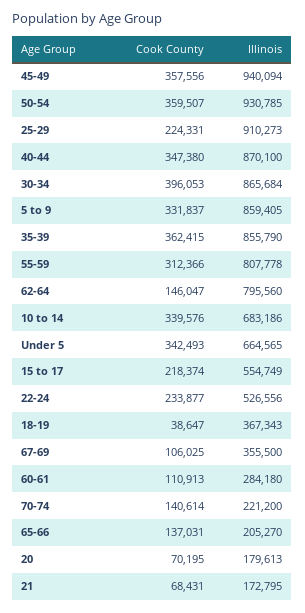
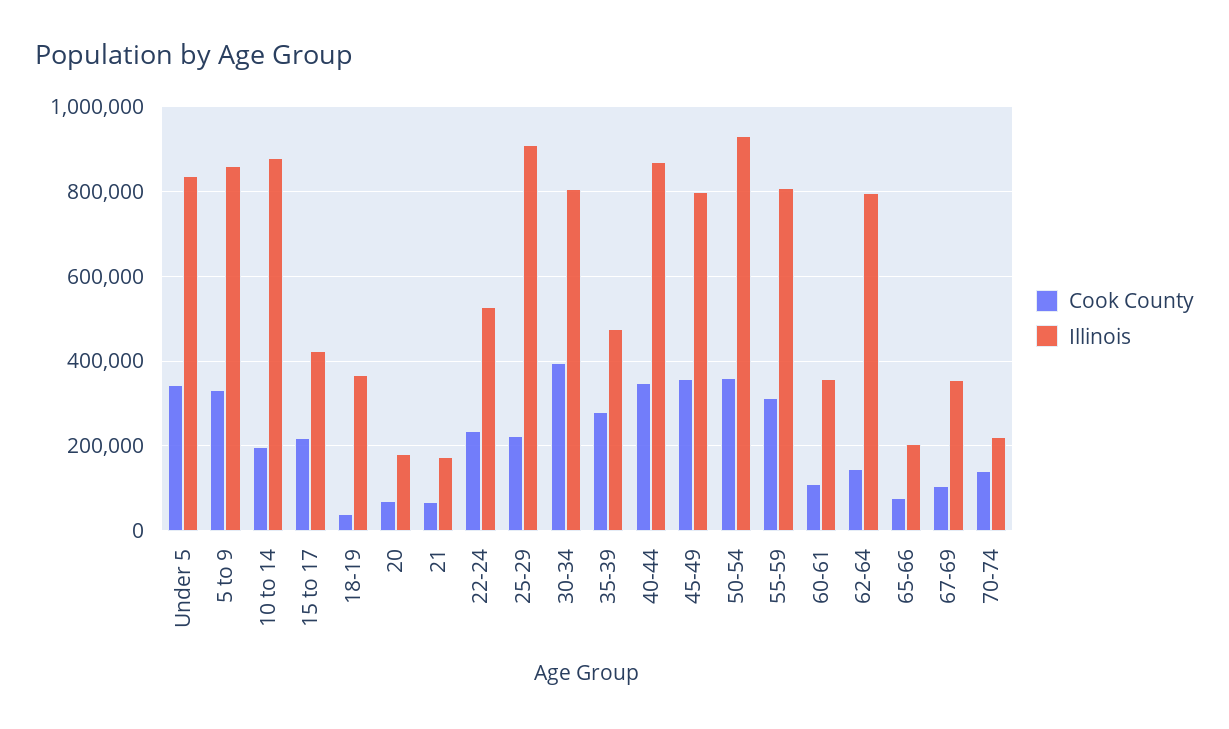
Illinois, 45-49: 940094 -> 800000
Illinois, 30-34: 865684 -> 800000
Cook County, 35-39: 362415 -> 280000
Illinois, 35-39: 855790 -> 480000
Cook County, 10 to 14: 339576 -> 200000
Illinois, 10 to 14: 683186 -> 880000
Illinois, Under 5: 664565 -> 840000
Illinois, 15 to 17: 554749 -> 420000
Illinois, 60-61: 284180 -> 360000
Cook County, 65-66: 137031 -> 80000

